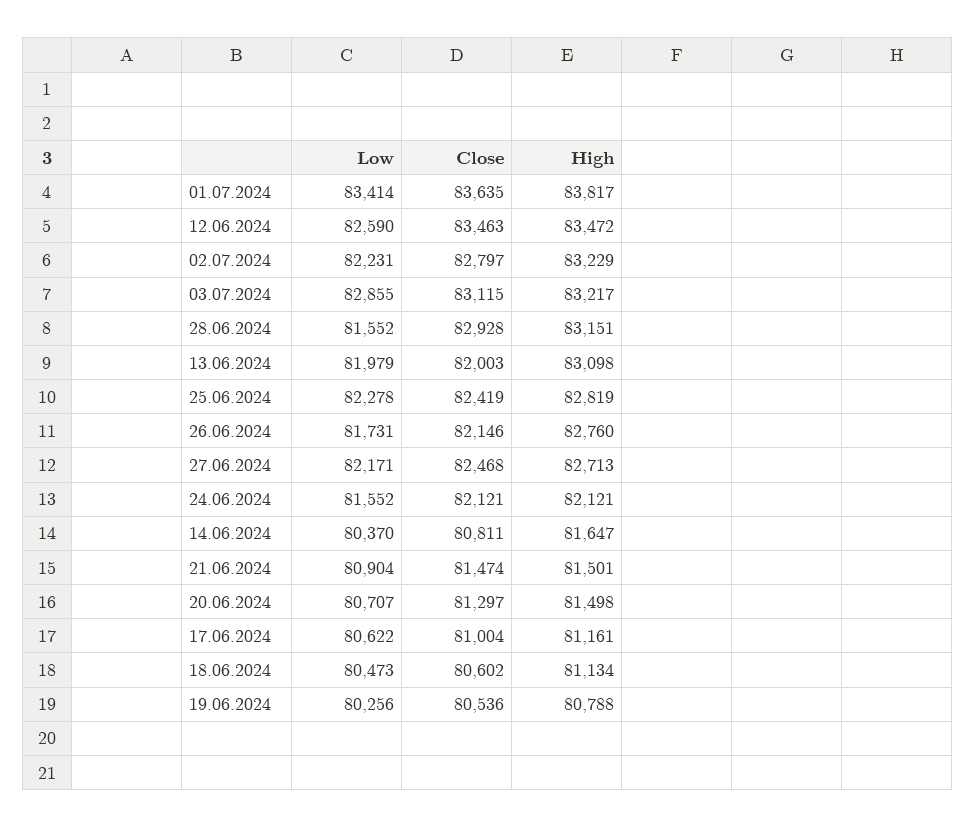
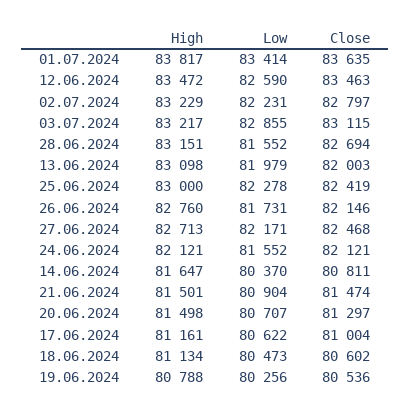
Close, 28.06.2024: 82928 -> 82694
High, 25.06.2024: 82819 -> 83000

